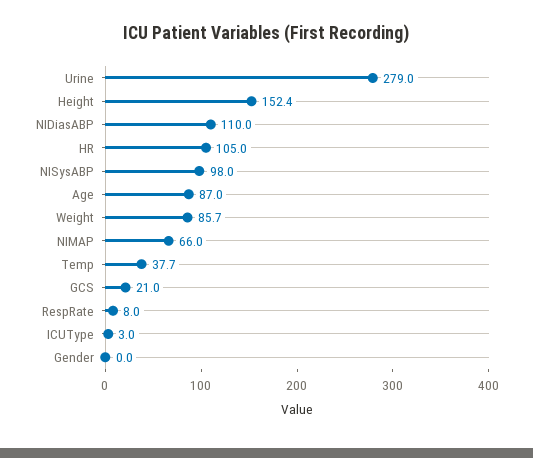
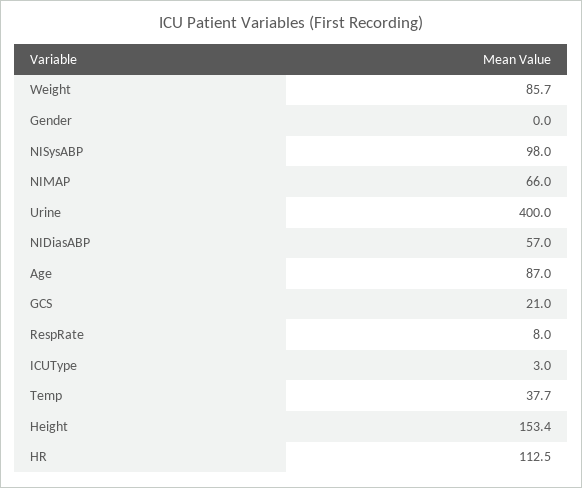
Urine: 279 -> 400
Height: 152.4 -> 153.4
NIDiasABP: 110 -> 57
HR: 105 -> 112.5

